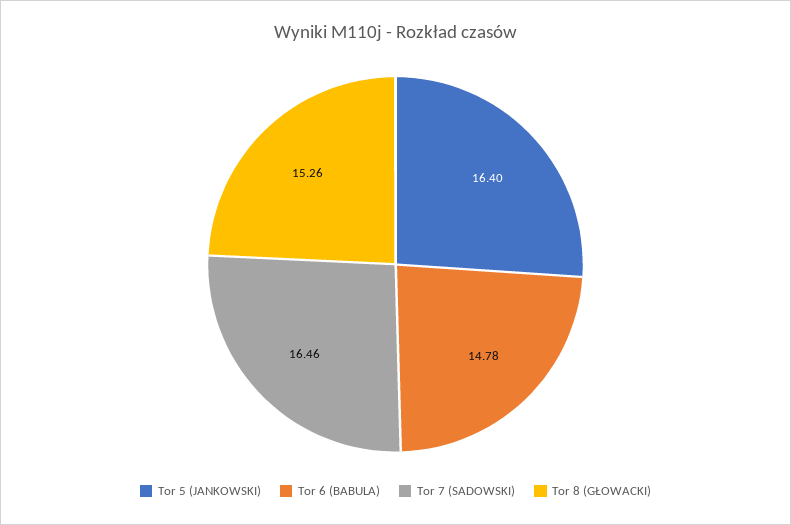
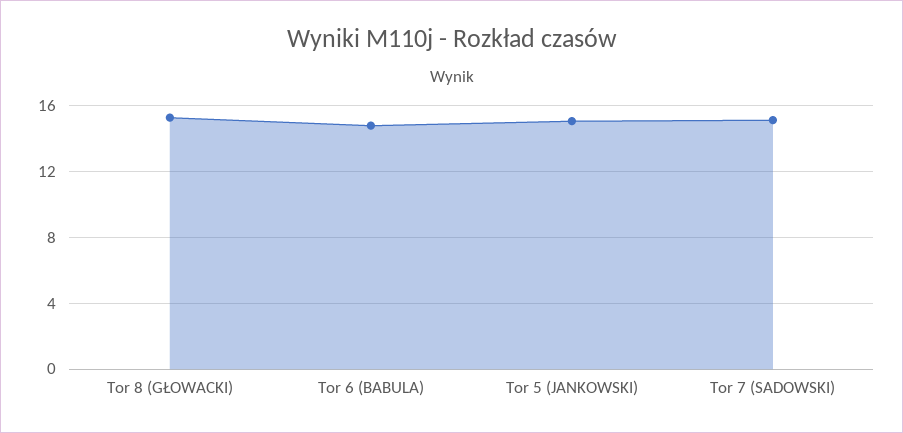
Tor 5 (JANKOWSKI): 16.4 -> 15
Tor 7 (SADOWSKI): 16.46 -> 15

